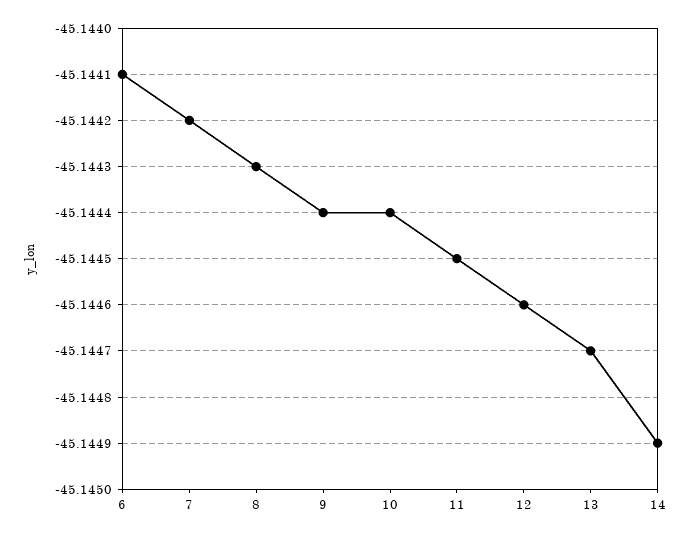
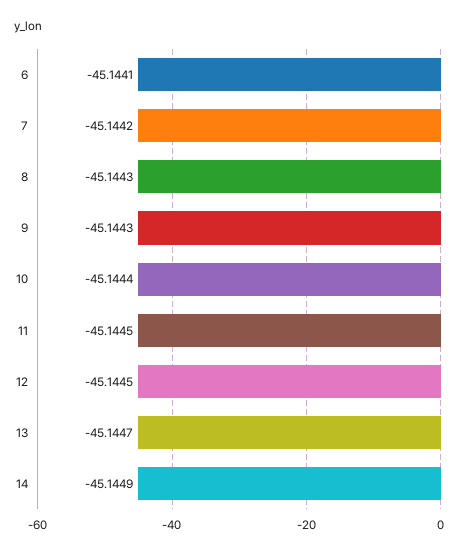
9: -45.1444 -> -45.1443
12: -45.1446 -> -45.1445

